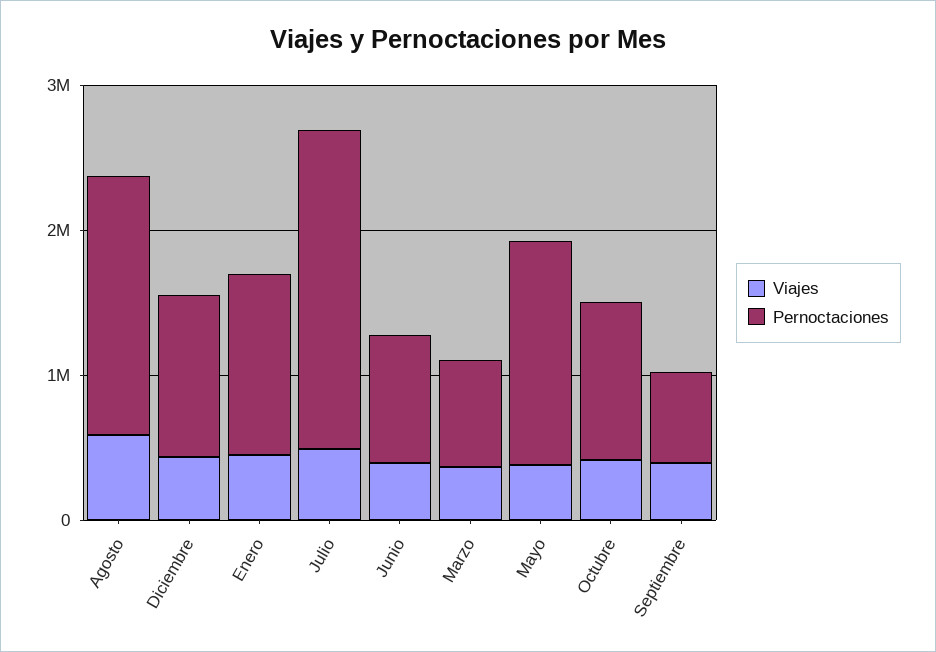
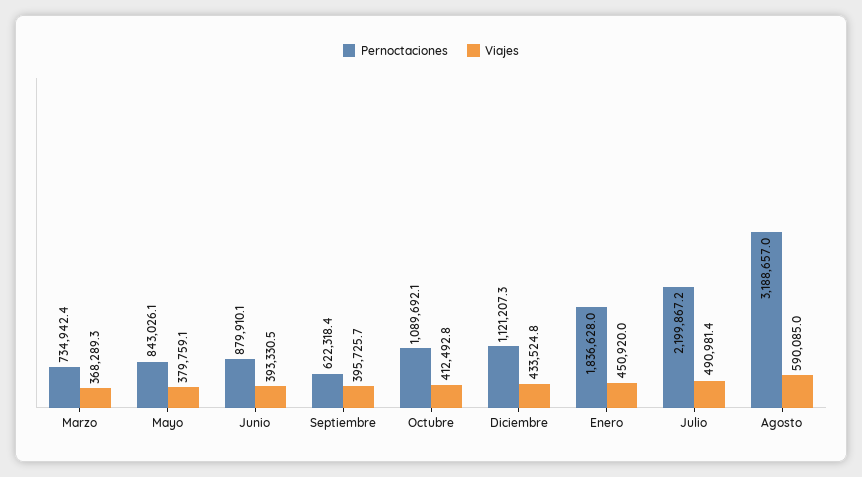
Pernoctaciones, Agosto: 1800000 -> 3188657
Pernoctaciones, Enero: 1200000 -> 1836628
Pernoctaciones, Mayo: 1600000 -> 843026.1

